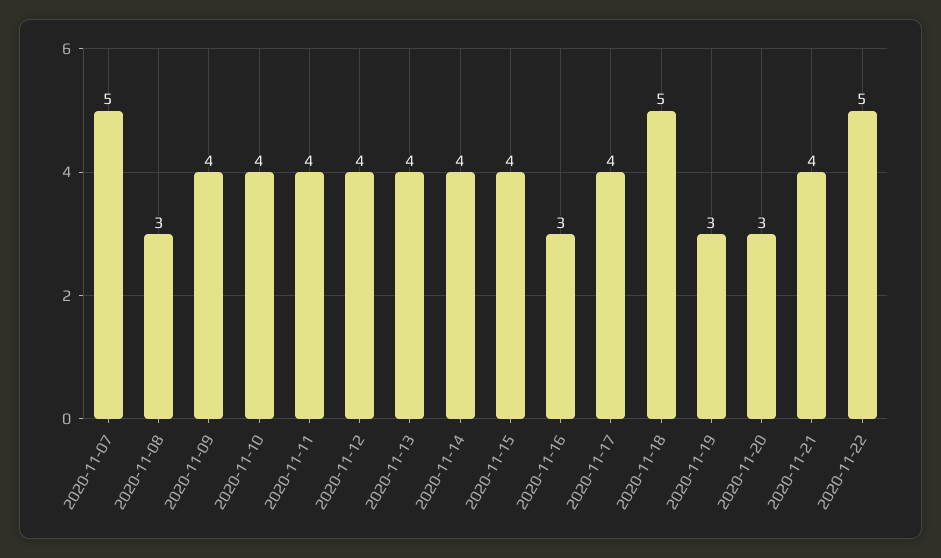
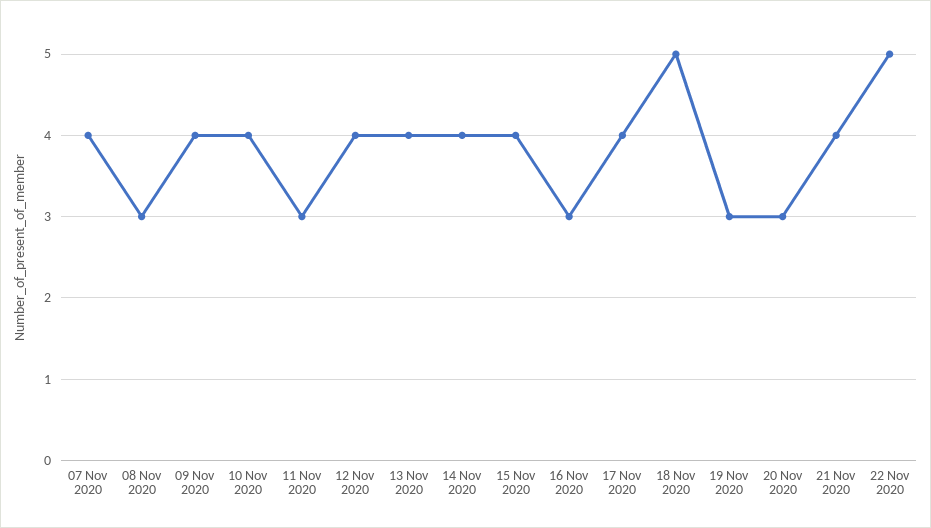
2020-11-07: 5 -> 4
2020-11-11: 4 -> 3

